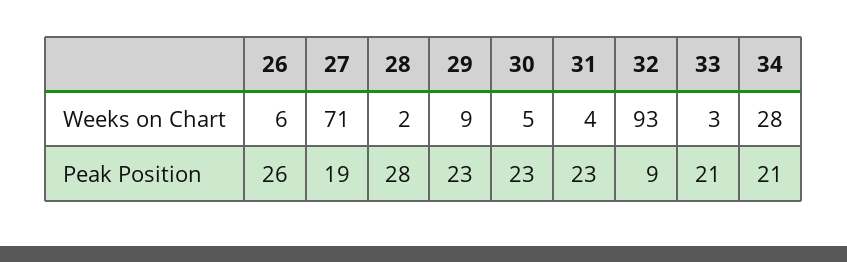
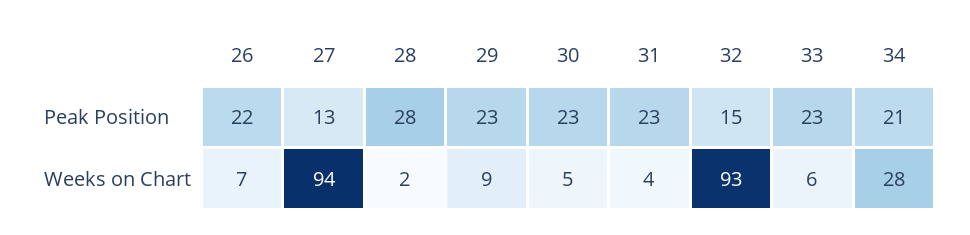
26, Weeks on Chart: 6 -> 7
27, Weeks on Chart: 71 -> 94
33, Weeks on Chart: 3 -> 6
26, Peak Position: 26 -> 22
27, Peak Position: 19 -> 13
32, Peak Position: 9 -> 15
33, Peak Position: 21 -> 23

